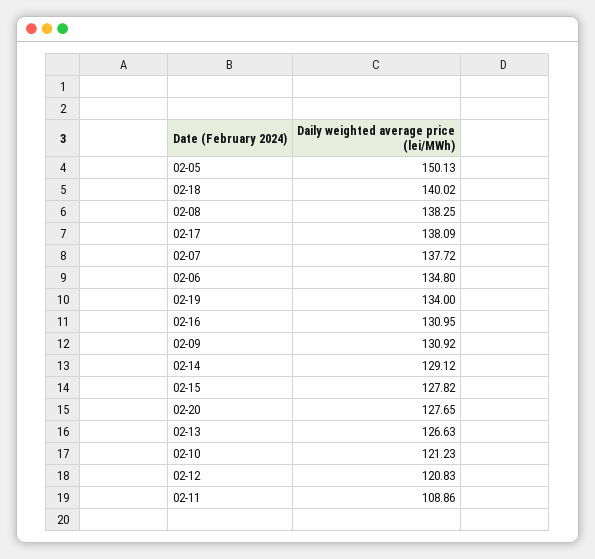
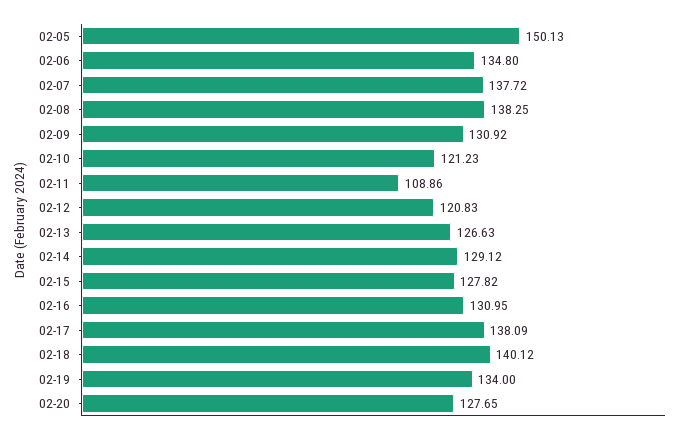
02-18: 140.02 -> 140.12

